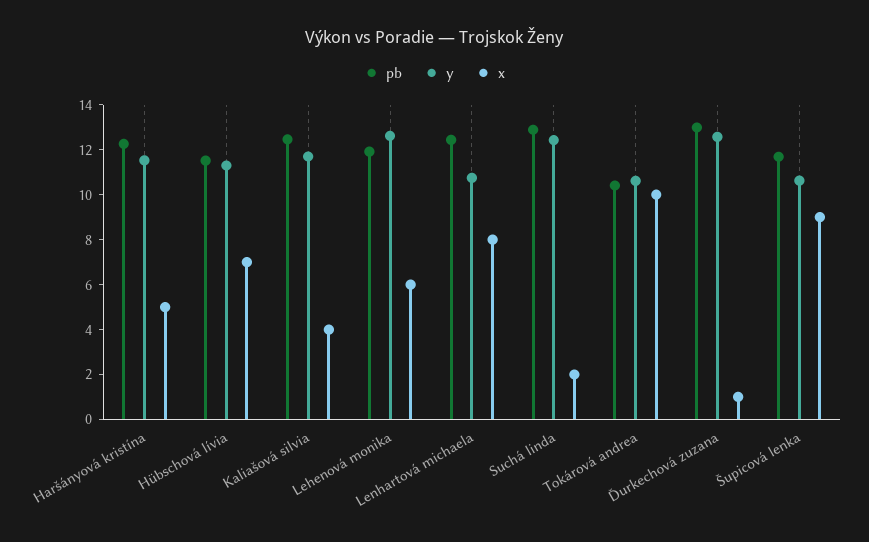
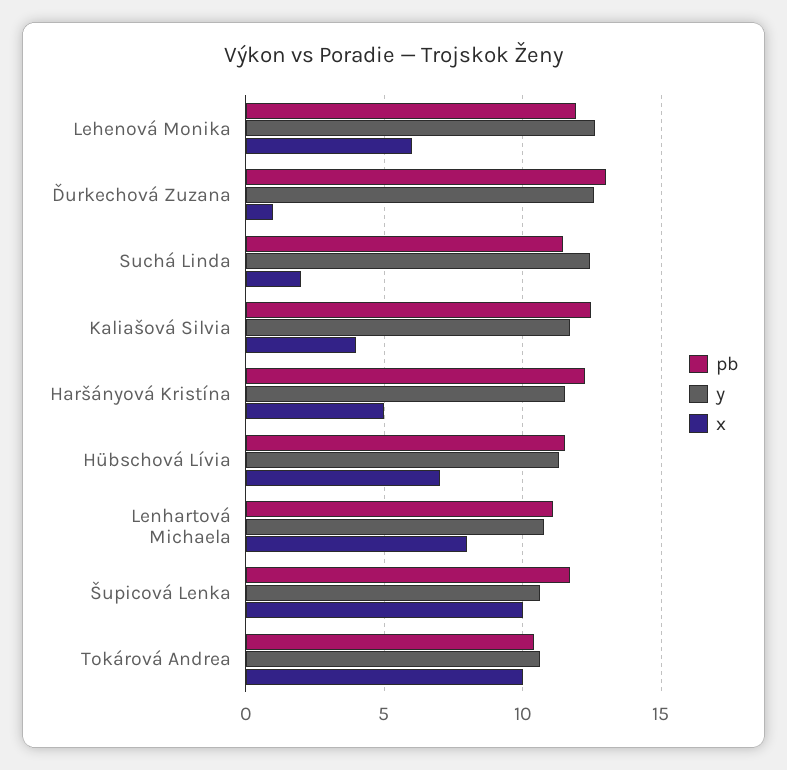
pb, Lenhartová michaela: 12.5 -> 11
pb, Suchá linda: 13 -> 11.5
x, Šupicová lenka: 9 -> 10

